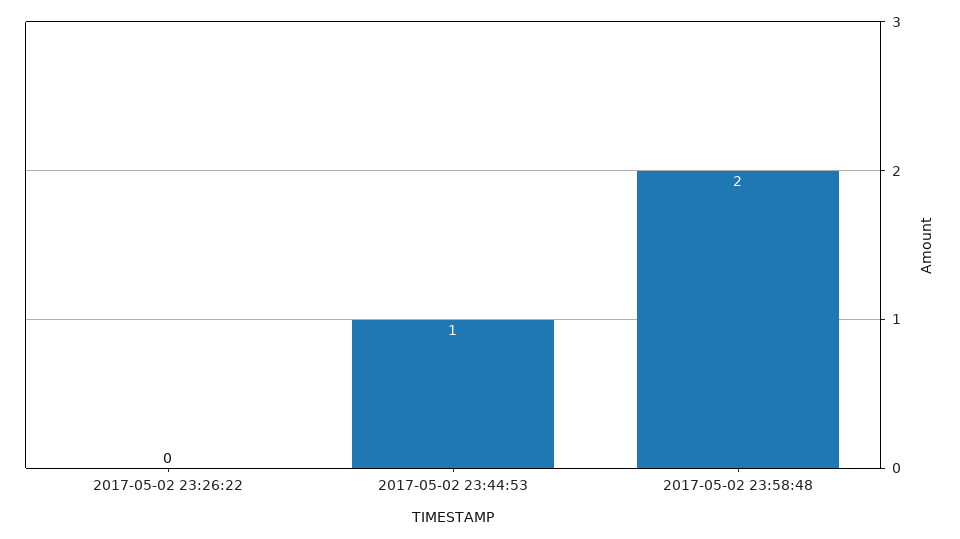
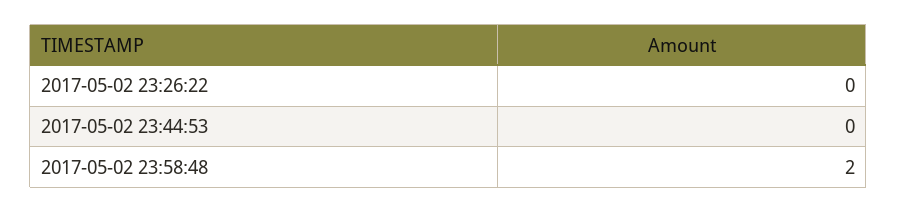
2017-05-02 23:44:53: 1 -> 0

